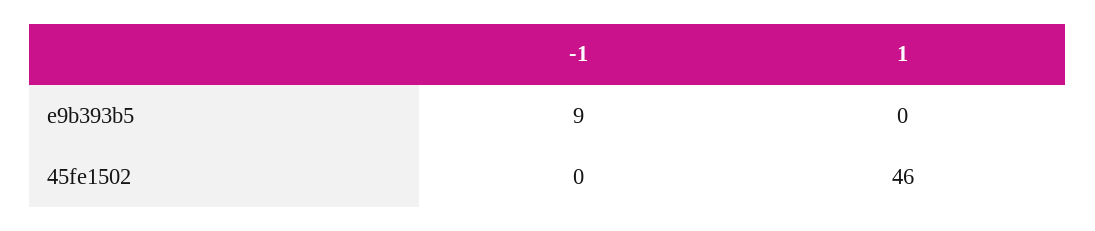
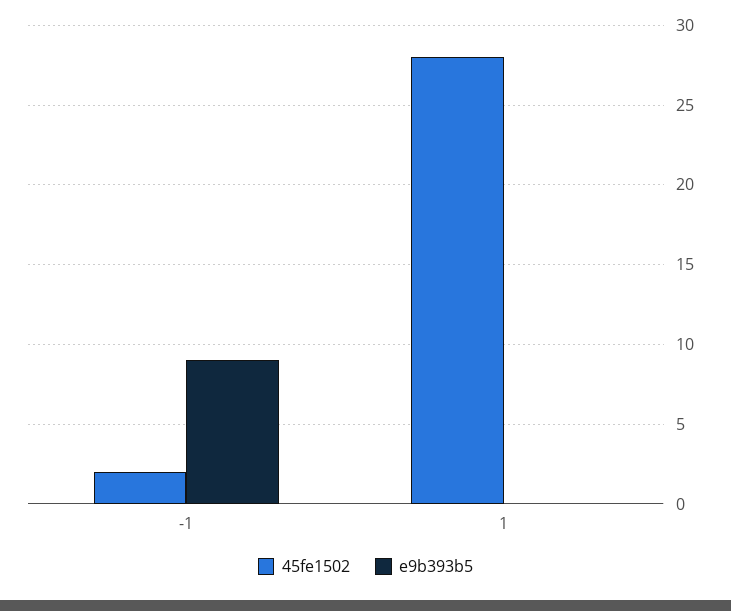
45fe1502, -1: 0 -> 2
45fe1502, 1: 46 -> 28

